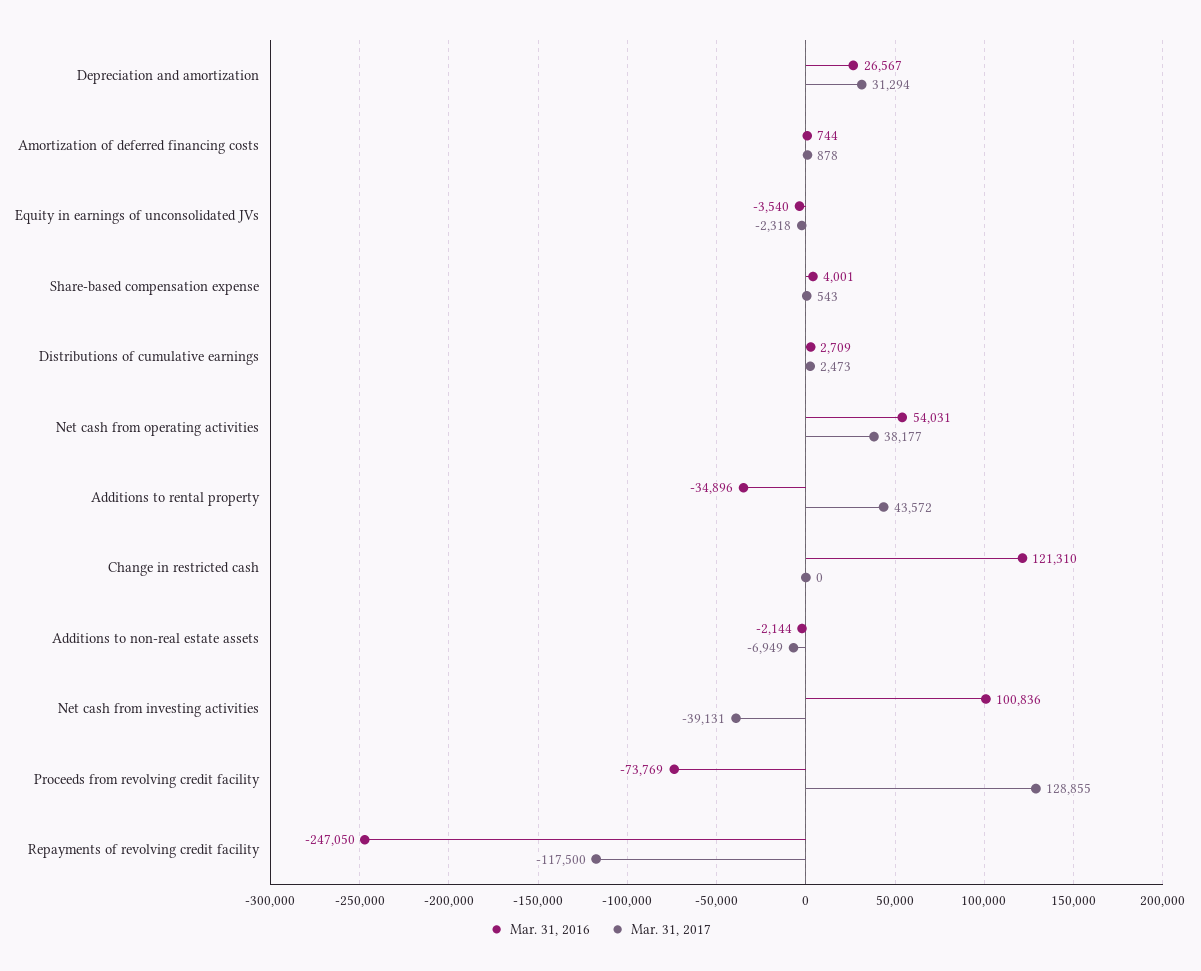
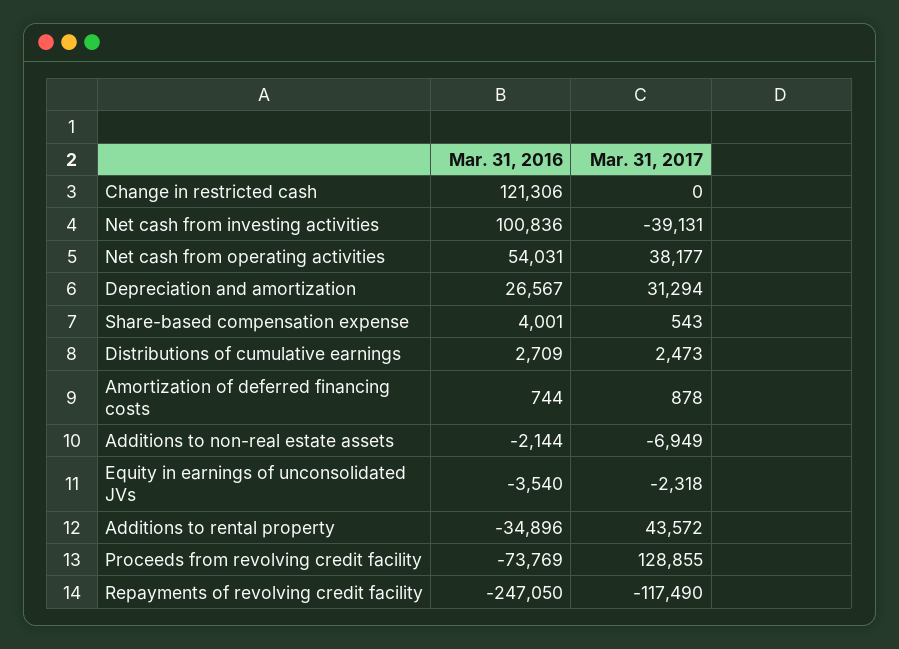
Mar. 31, 2016, Change in restricted cash: 121310 -> 121306
Mar. 31, 2017, Repayments of revolving credit facility: -117500 -> -117490

